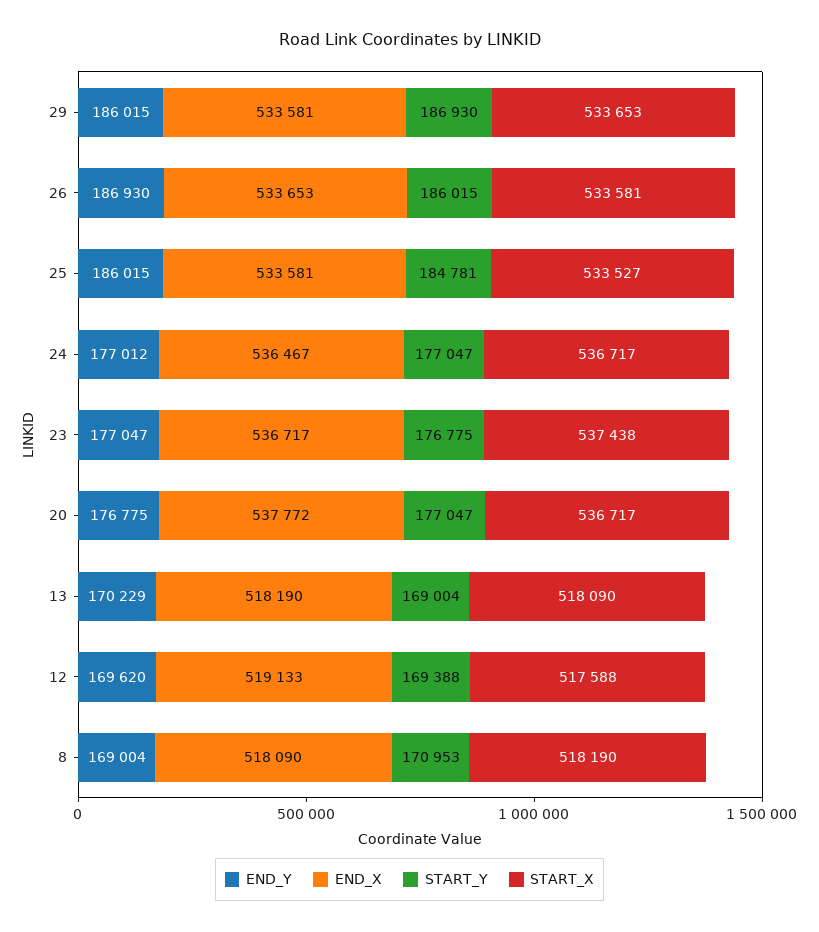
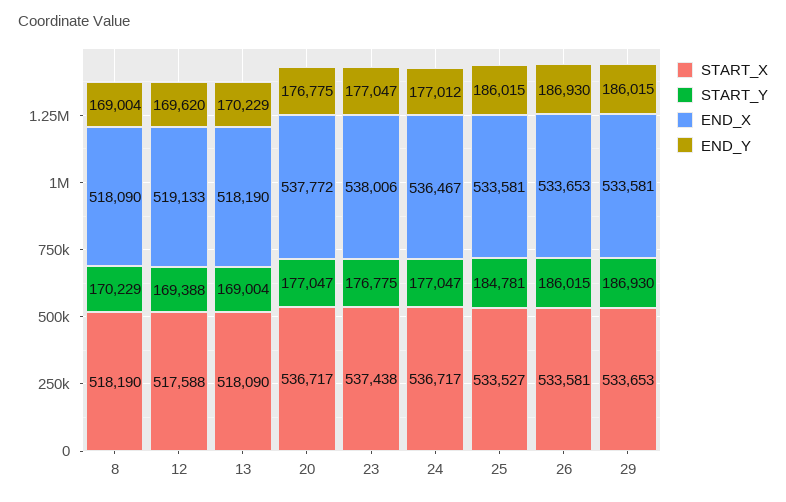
END_X, 23: 536717 -> 538006
START_Y, 8: 170953 -> 170229

